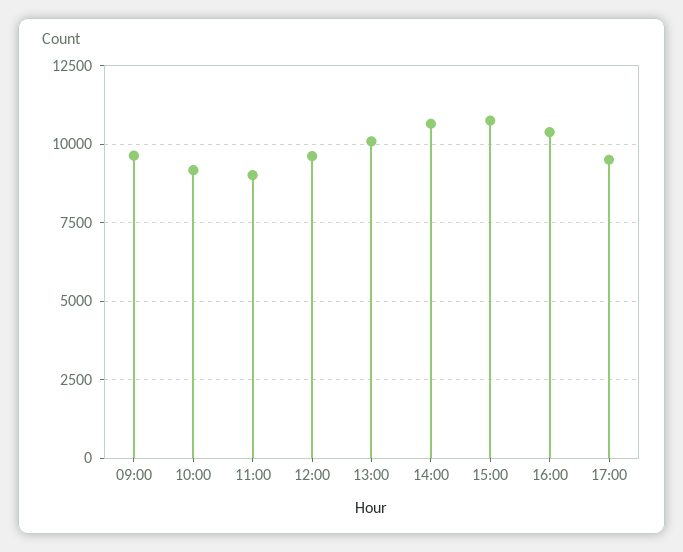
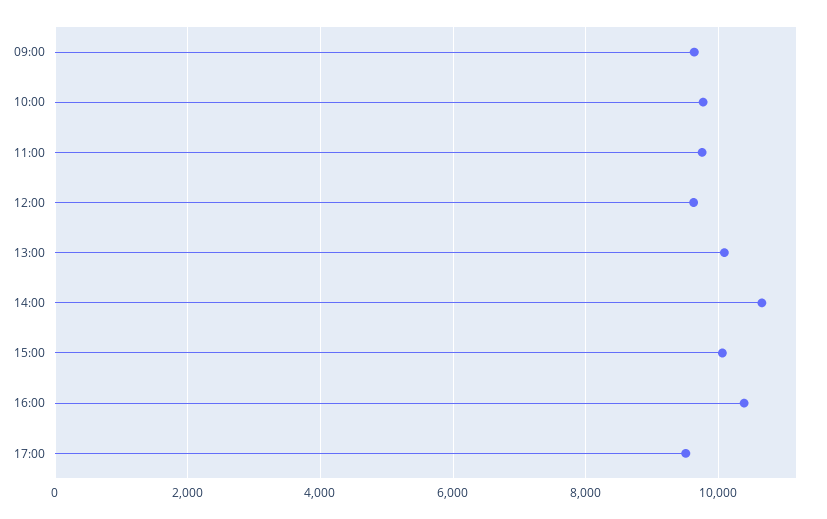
10:00: 9250 -> 9800
11:00: 9000 -> 9800
15:00: 10750 -> 10000

